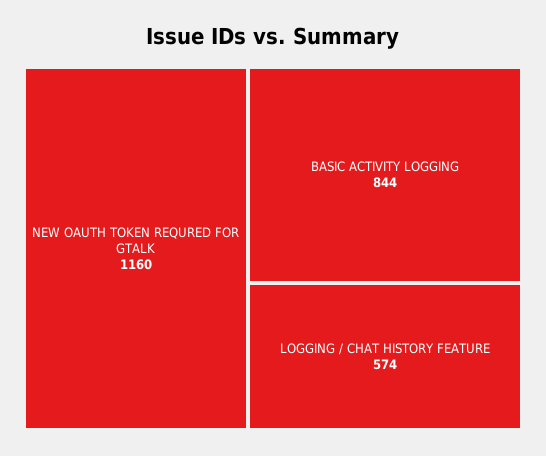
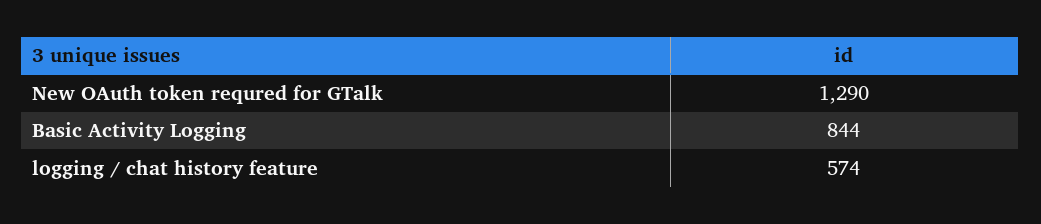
NEW OAUTH TOKEN REQURED FOR GTALK: 1160 -> 1290

